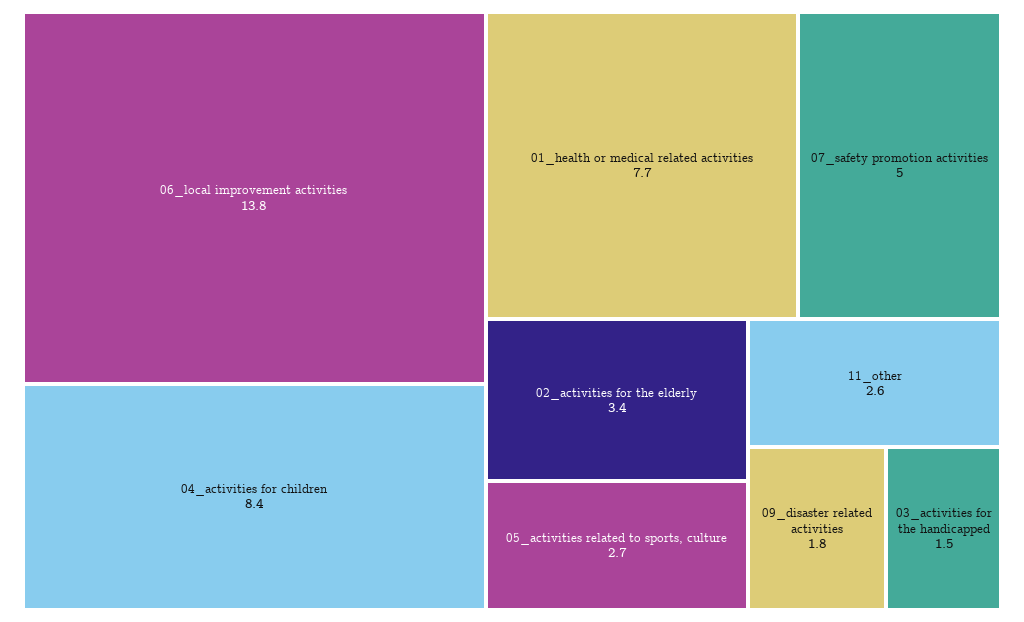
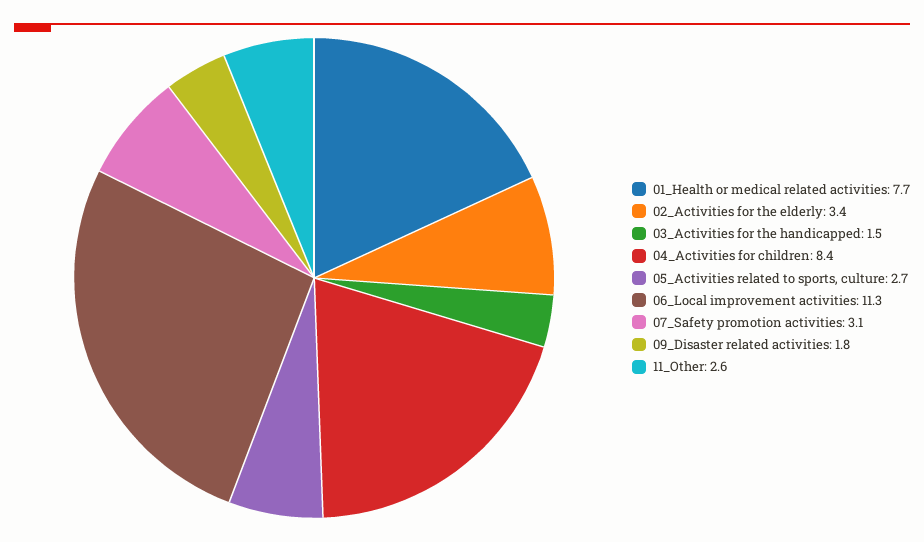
06_local improvement activities: 13.8 -> 11.3
07_safety promotion activities: 5 -> 3.1

